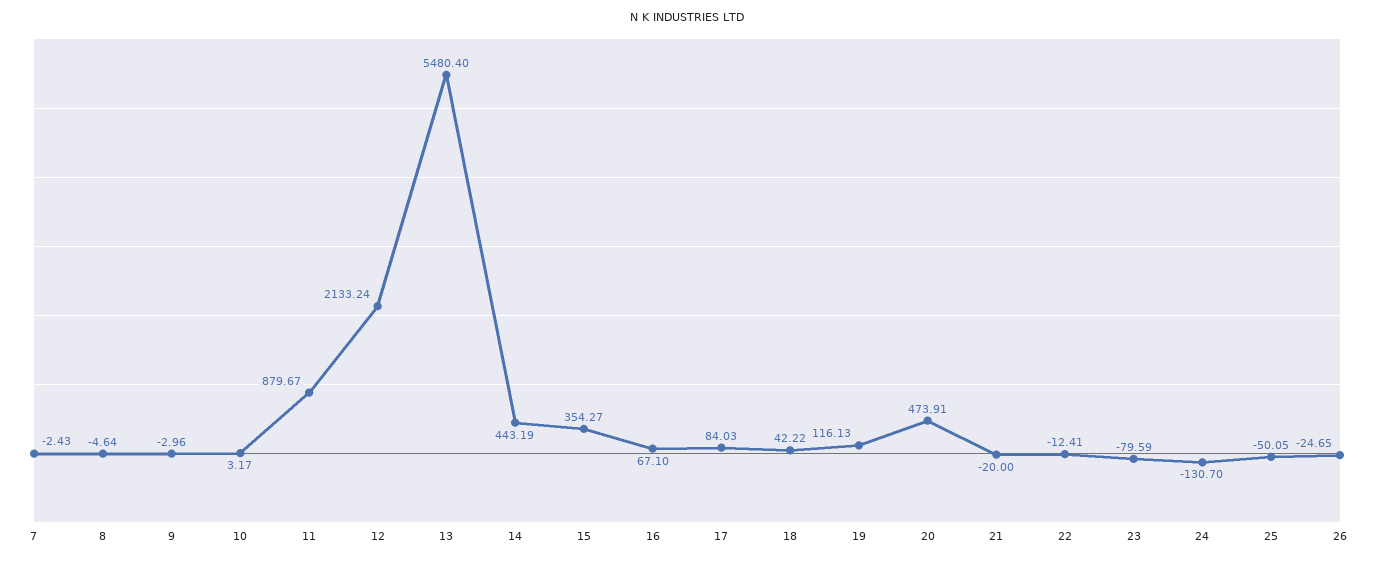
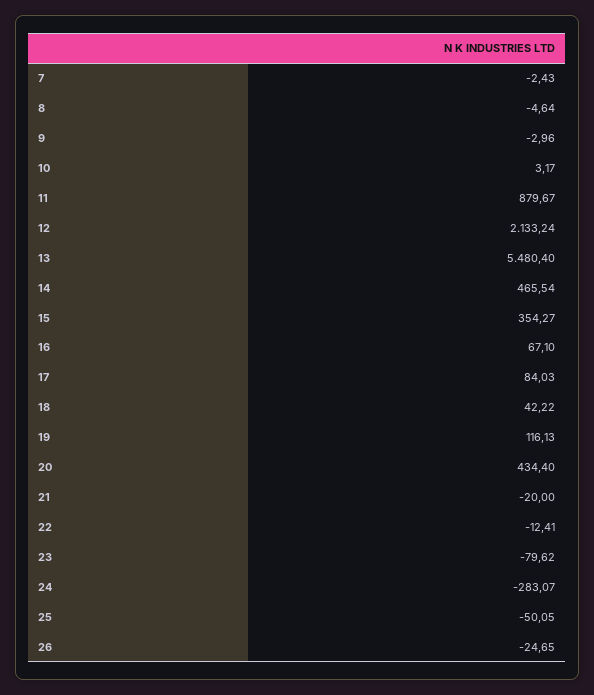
14: 443.19 -> 465.54
20: 473.91 -> 434.4
23: -79.59 -> -79.62
24: -130.7 -> -283.07

